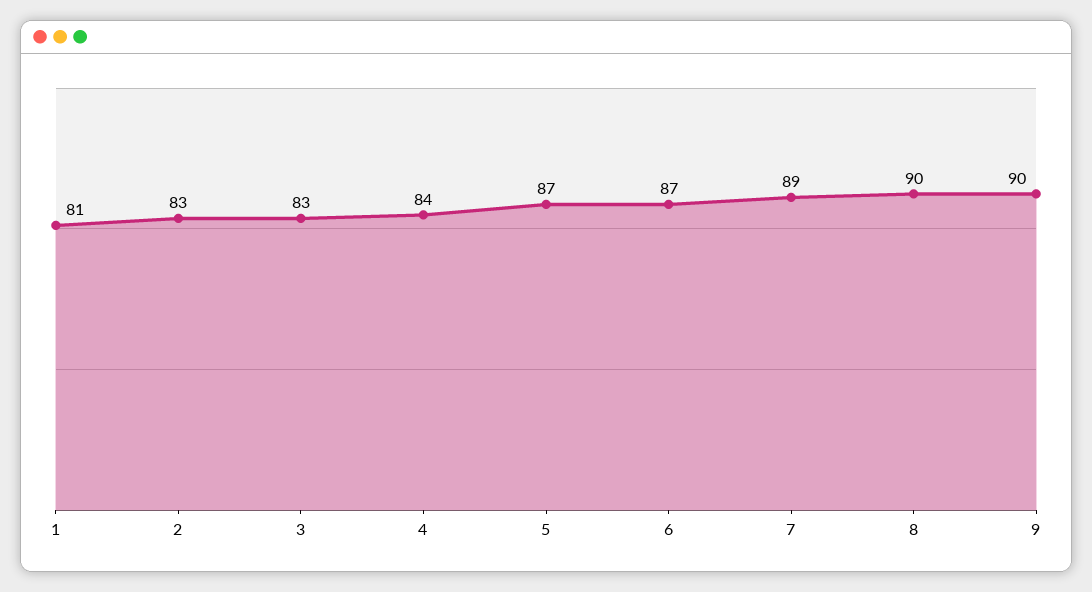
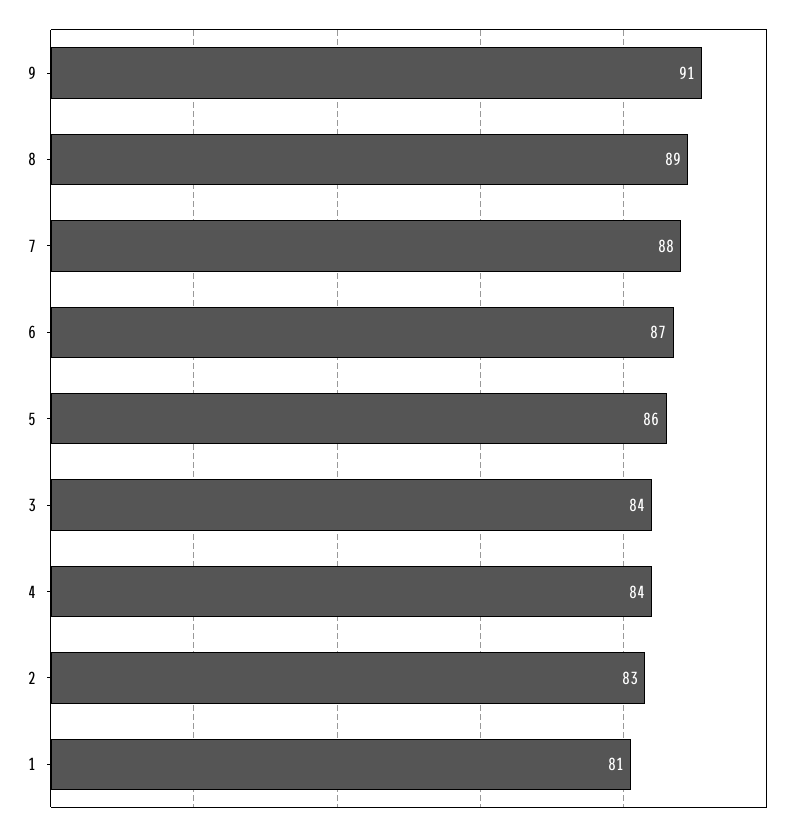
3: 83 -> 84
5: 87 -> 86
7: 89 -> 88
8: 90 -> 89
9: 90 -> 91

